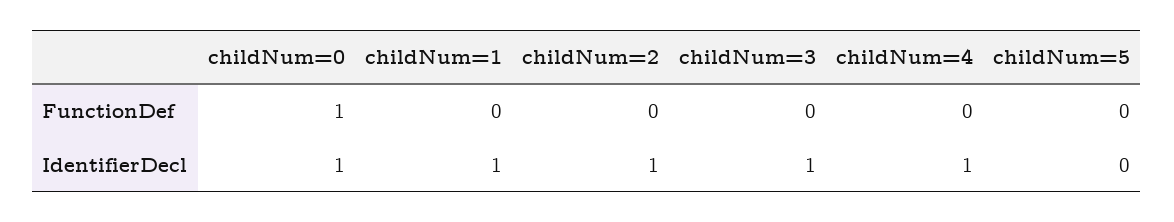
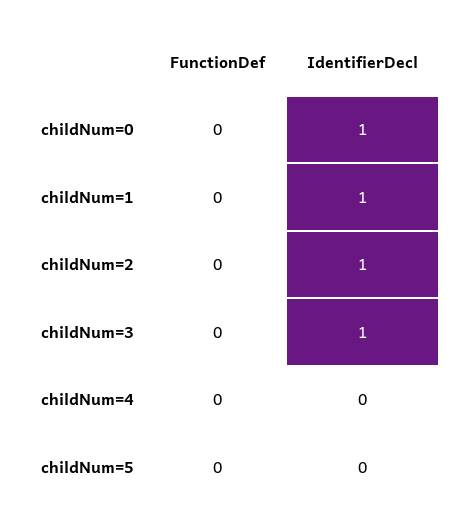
childNum=0, FunctionDef: 1 -> 0
childNum=4, IdentifierDecl: 1 -> 0

